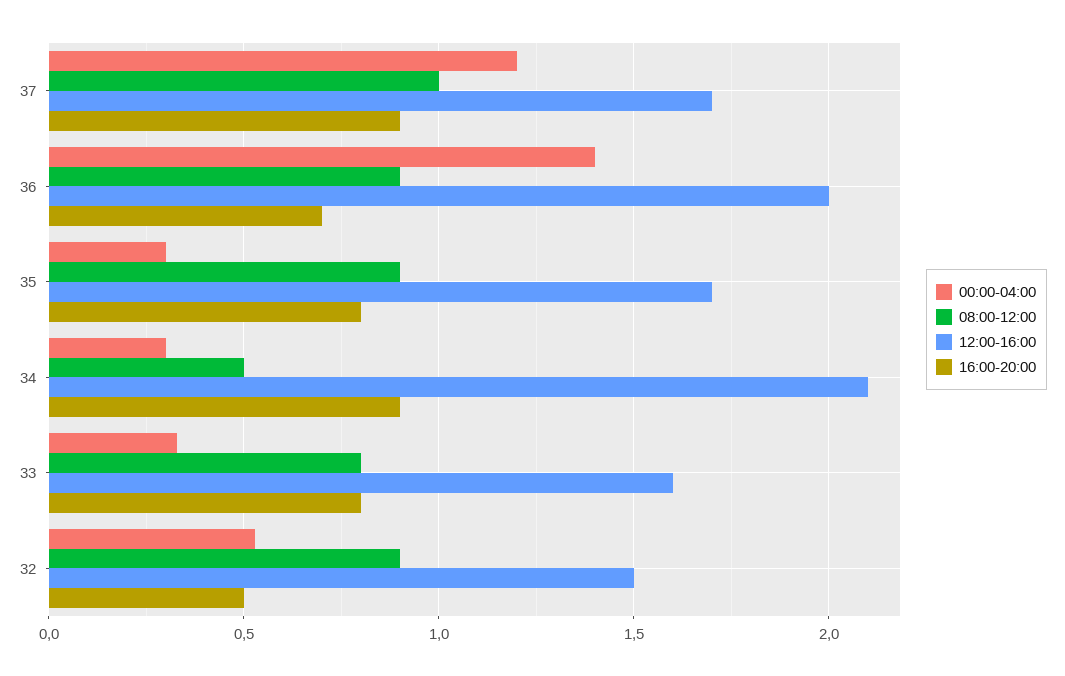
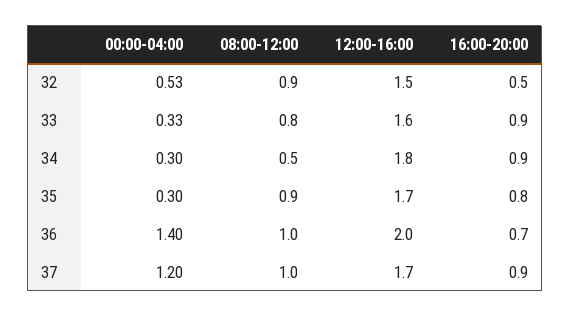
08:00-12:00, 36: 0.9 -> 1
12:00-16:00, 34: 2.1 -> 1.8
16:00-20:00, 33: 0.8 -> 0.9

